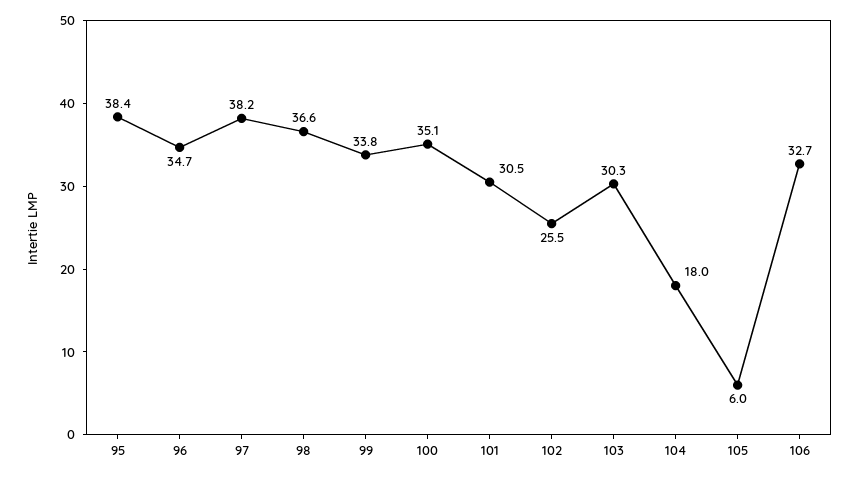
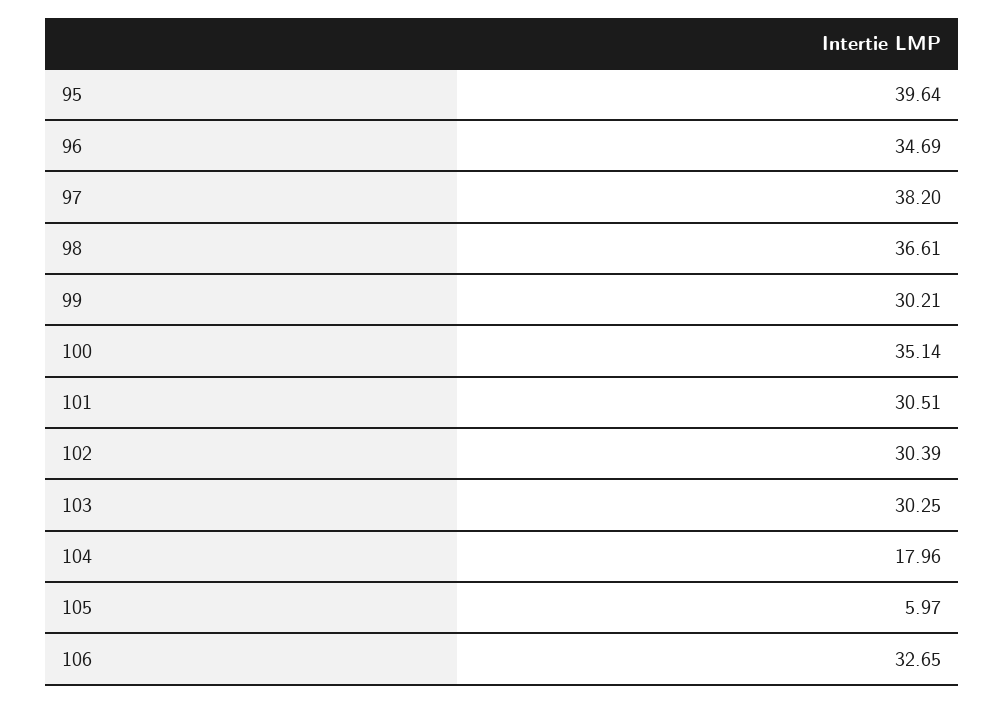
95: 38.4 -> 39.64
99: 33.8 -> 30.21
102: 25.5 -> 30.39

